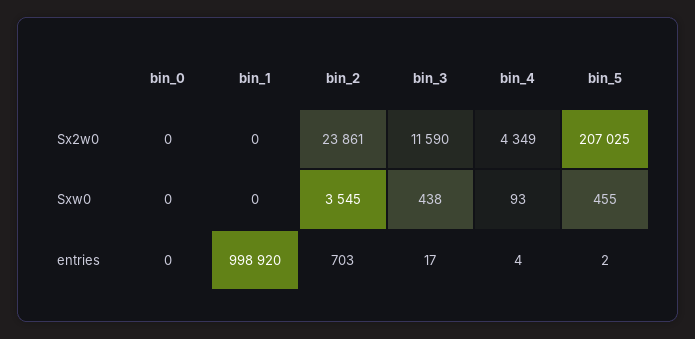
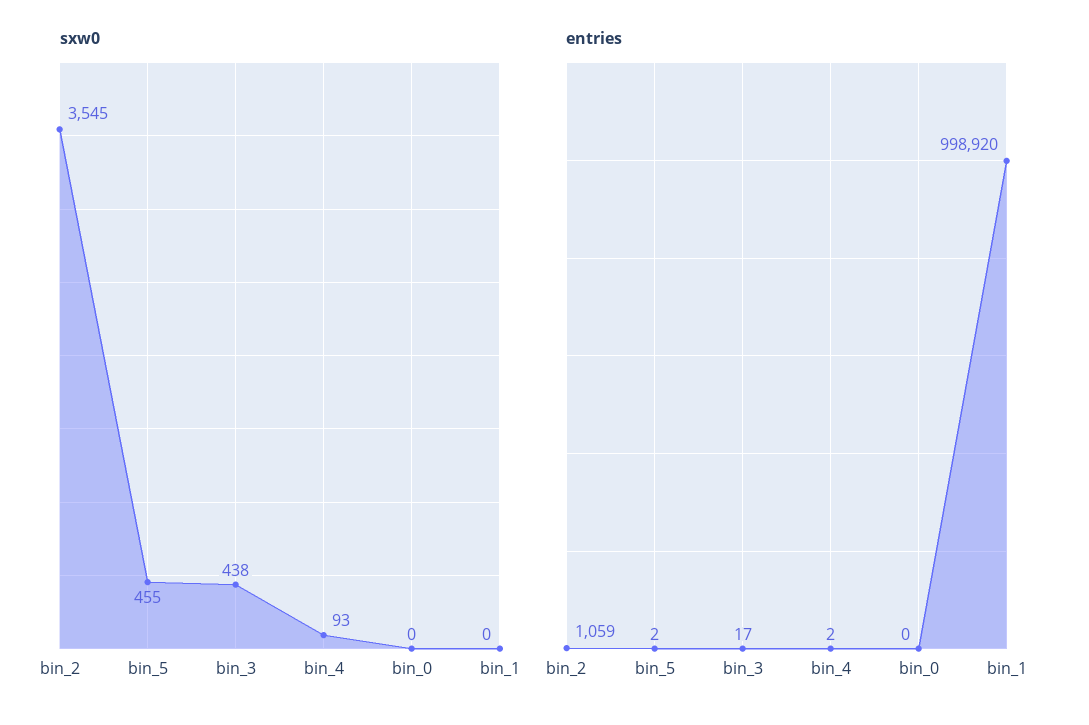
Sx2w0, bin_0: 0 -> none
Sx2w0, bin_1: 0 -> none
Sx2w0, bin_2: 23861 -> none
Sx2w0, bin_3: 11590 -> none
Sx2w0, bin_4: 4349 -> none
Sx2w0, bin_5: 207025 -> none
entries, bin_2: 703 -> 1059
entries, bin_4: 4 -> 2

